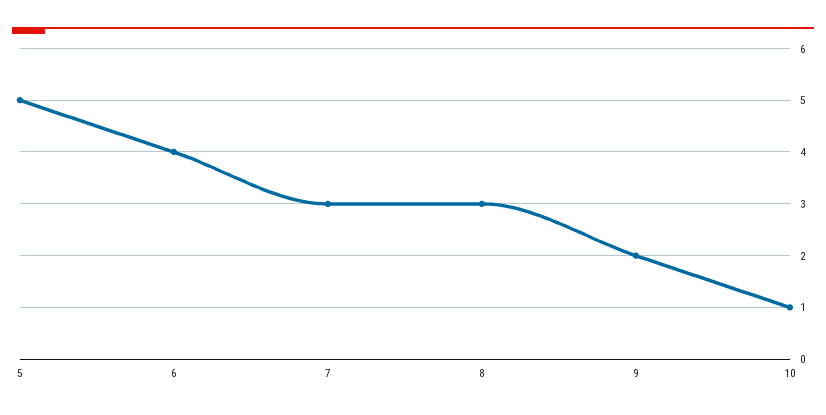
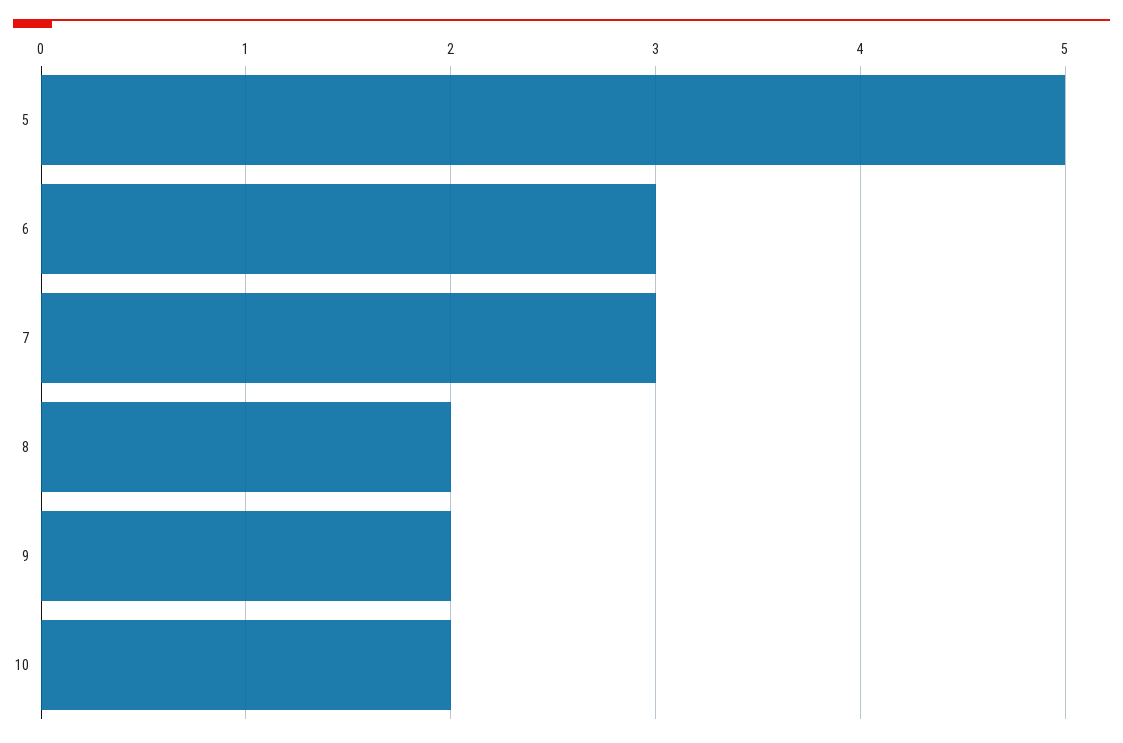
6: 4 -> 3
8: 3 -> 2
10: 1 -> 2

